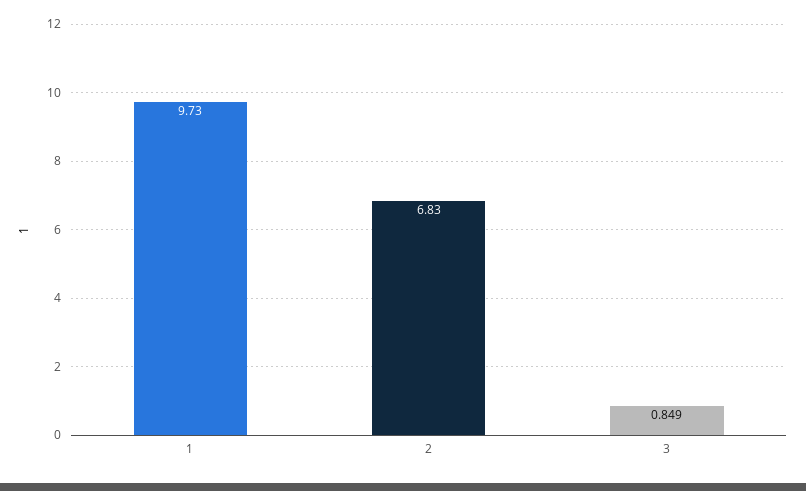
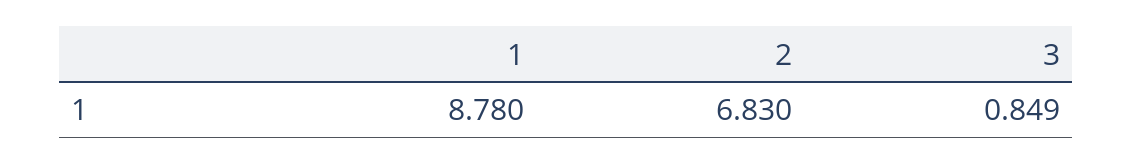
1: 9.73 -> 8.78

